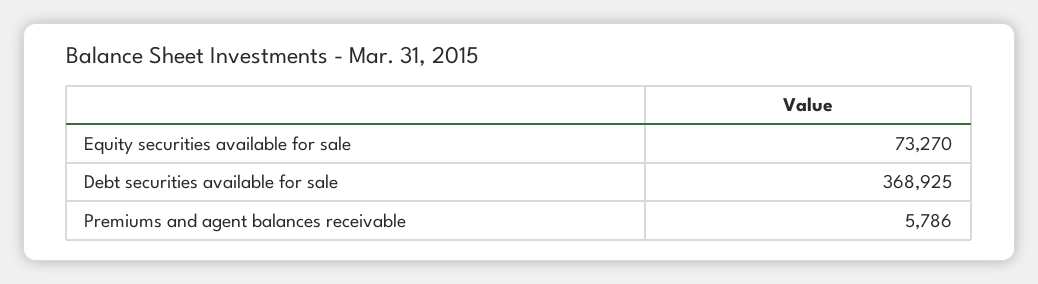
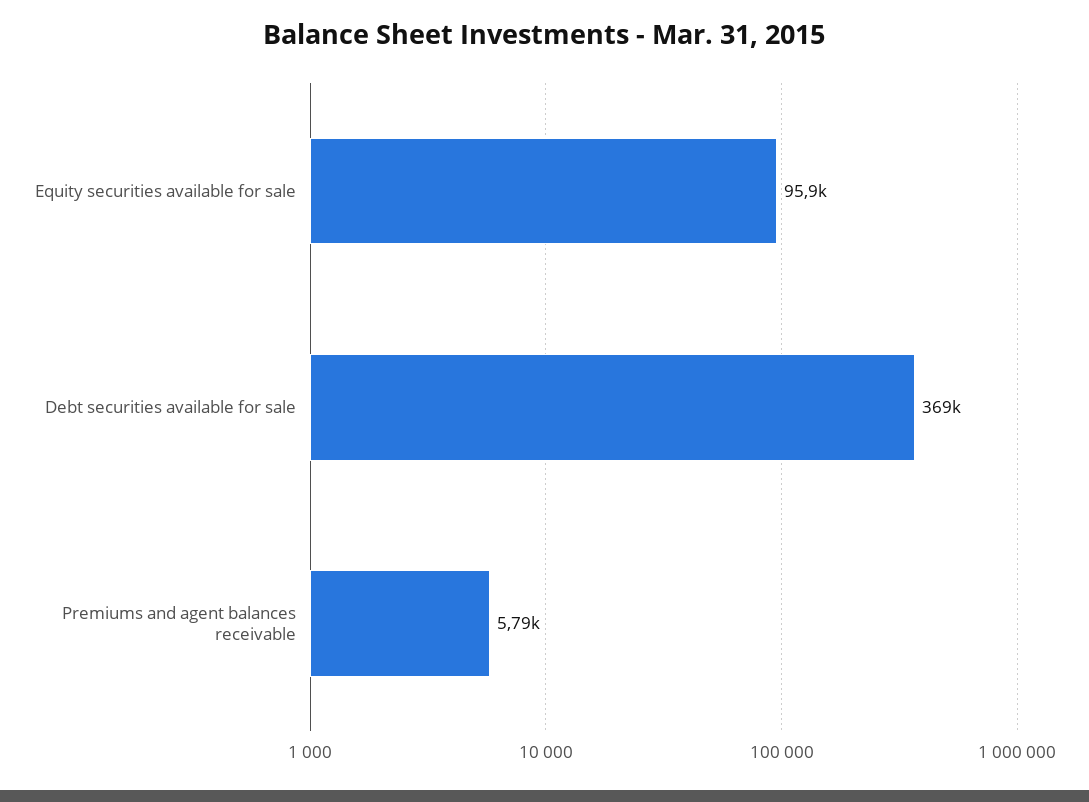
Equity securities available for sale: 73270 -> 95900

